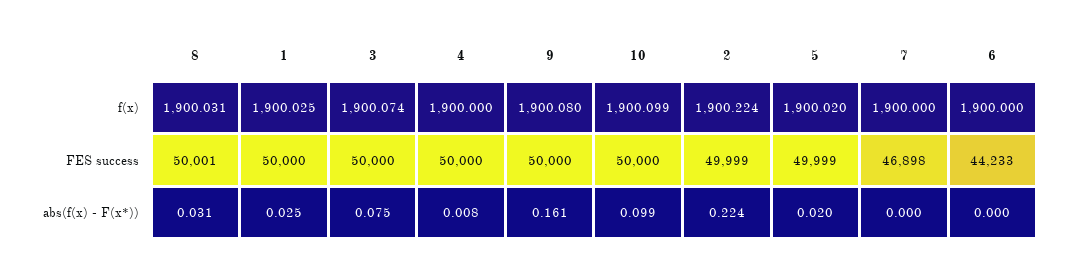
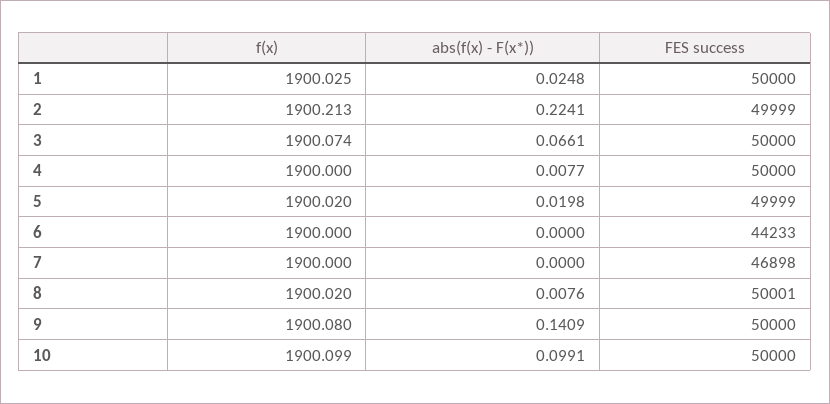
8, f(x): 1900.031 -> 1900.02
2, f(x): 1900.224 -> 1900.213
8, abs(f(x) - F(x*)): 0.031 -> 0.0076
3, abs(f(x) - F(x*)): 0.075 -> 0.0661
9, abs(f(x) - F(x*)): 0.161 -> 0.1409

